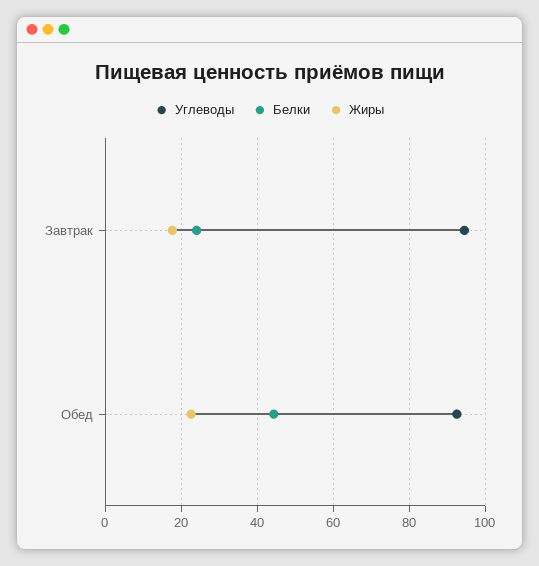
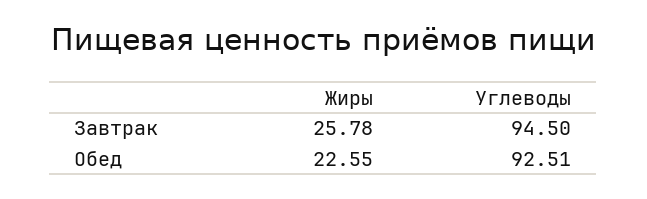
Белки, Завтрак: 24 -> none
Жиры, Завтрак: 18 -> 25.78
Белки, Обед: 44 -> none

